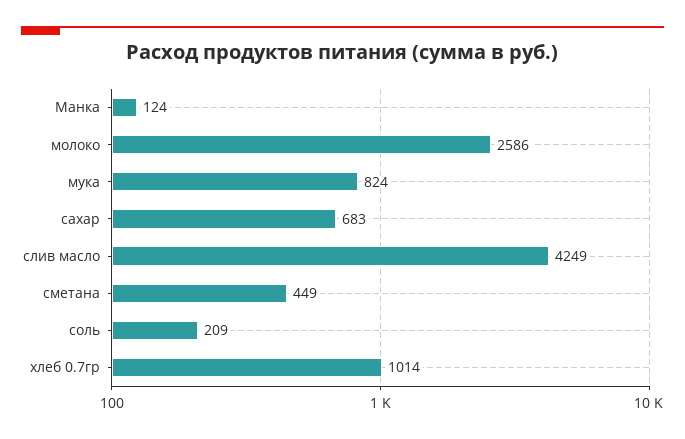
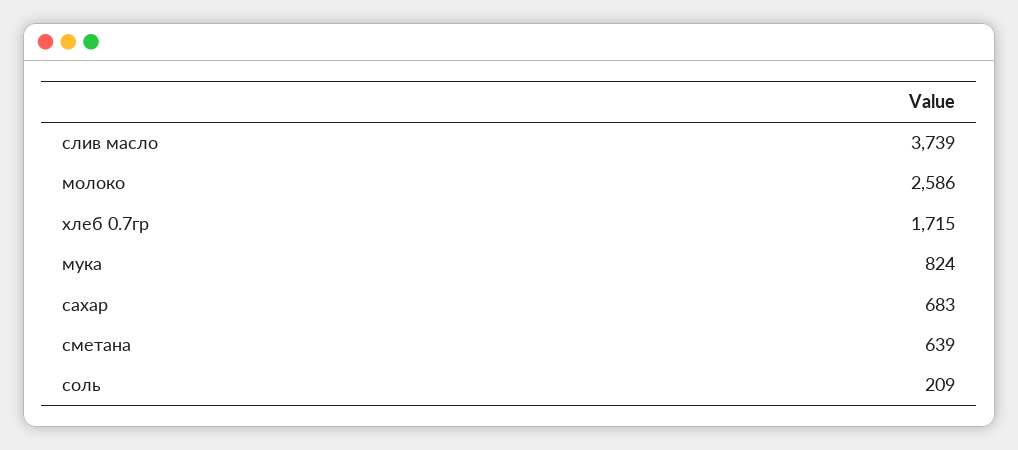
Манка: 124 -> none
слив масло: 4249 -> 3739
сметана: 449 -> 639
хлеб 0.7гр: 1014 -> 1715

